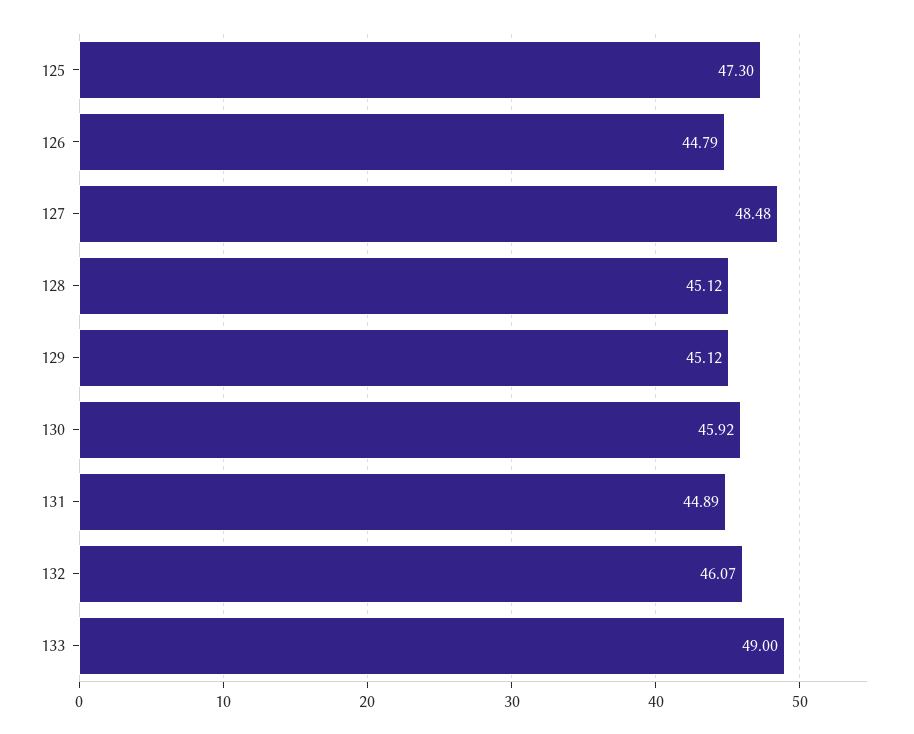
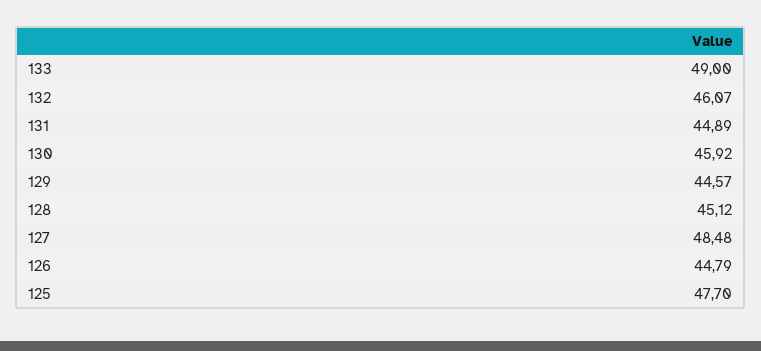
125: 47.3 -> 47.7
129: 45.12 -> 44.57

